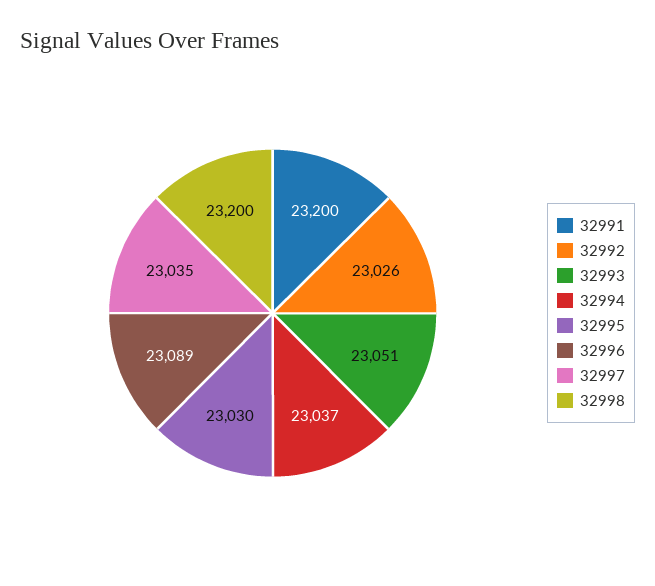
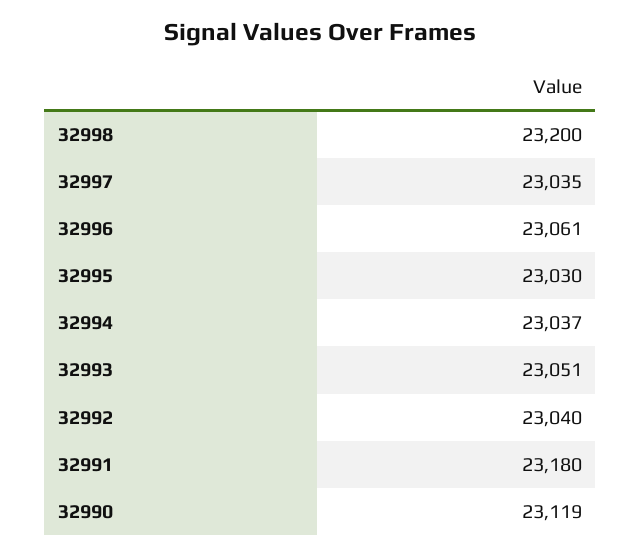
32991: 23200 -> 23180
32992: 23026 -> 23040
32996: 23089 -> 23061
32990: none -> 23119

